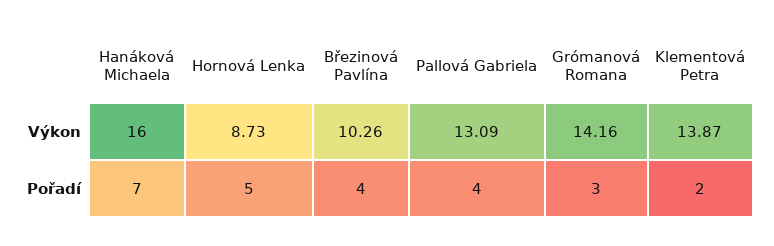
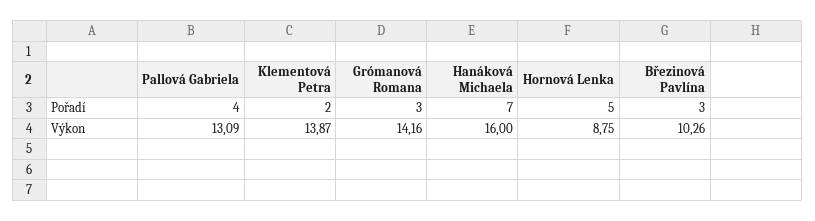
Hornová Lenka, Výkon: 8.73 -> 8.75
Březinová Pavlína, Pořadí: 4 -> 3

